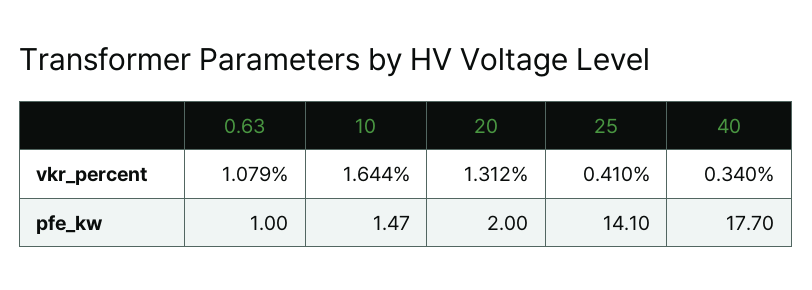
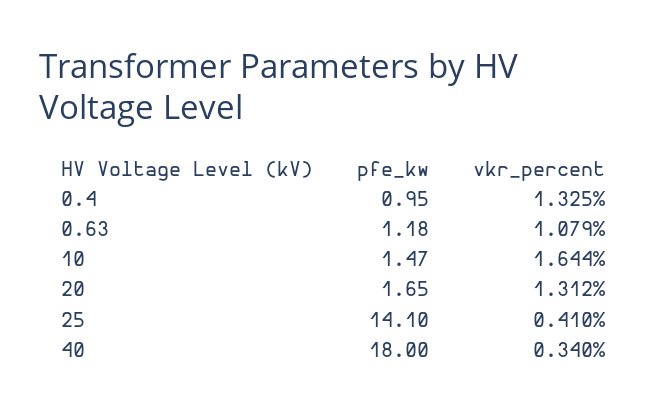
0.63, pfe_kw: 1 -> 1.18
20, pfe_kw: 2 -> 1.65
40, pfe_kw: 17.7 -> 18
0.4, pfe_kw: none -> 0.95
0.4, vkr_percent: none -> 1.325

